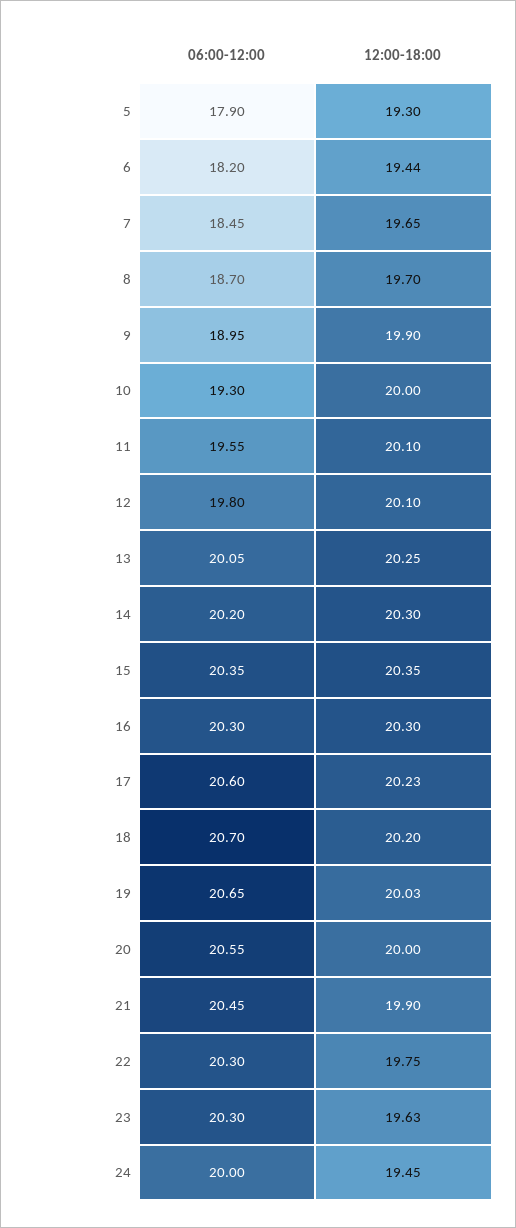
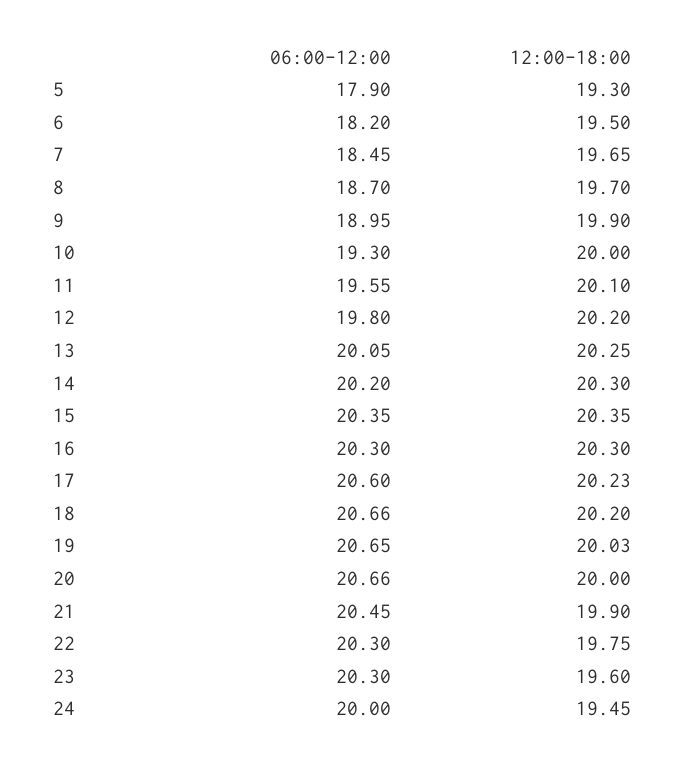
12:00-18:00, 6: 19.44 -> 19.5
12:00-18:00, 12: 20.1 -> 20.2
06:00-12:00, 18: 20.7 -> 20.66
06:00-12:00, 20: 20.55 -> 20.66
12:00-18:00, 23: 19.63 -> 19.6

